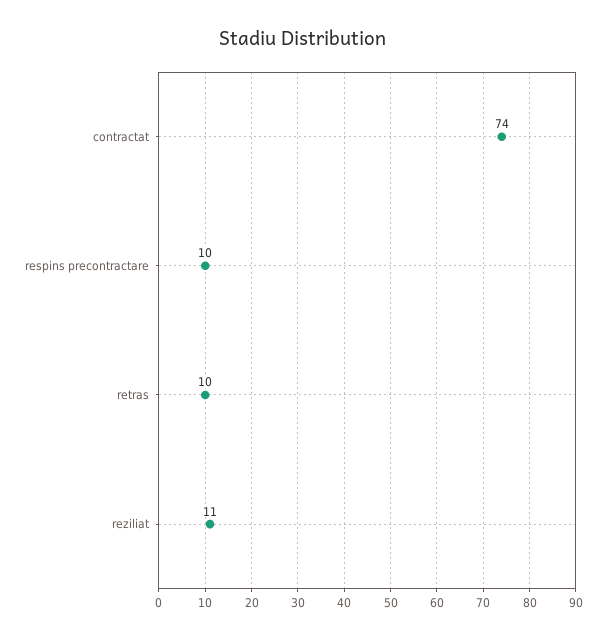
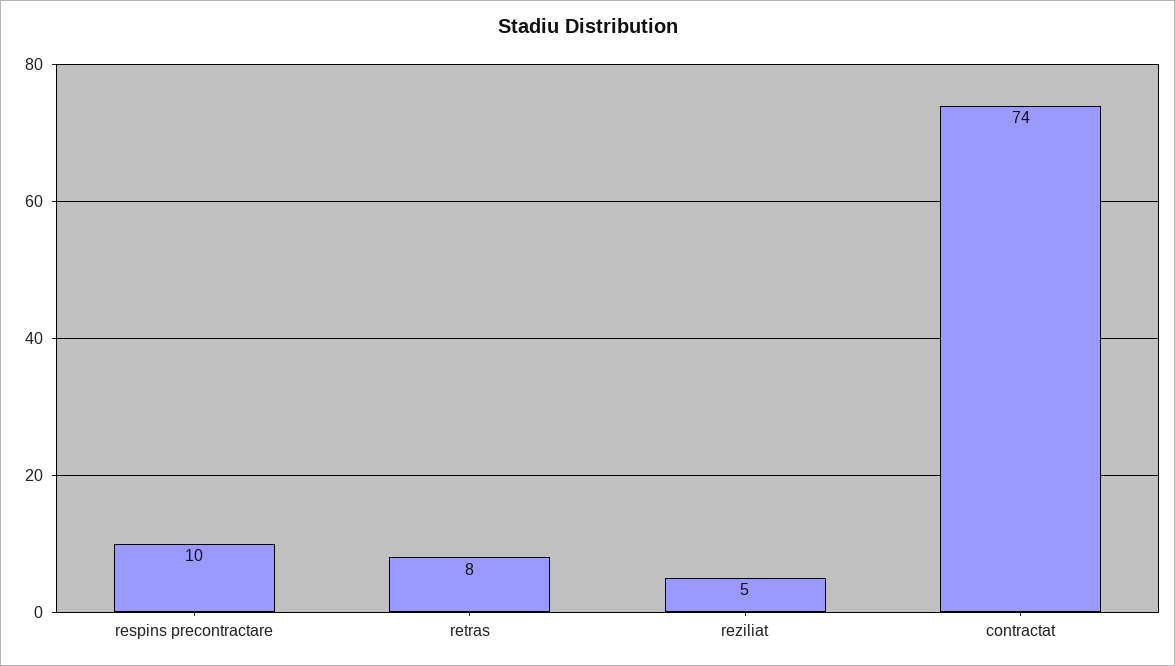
retras: 10 -> 8
reziliat: 11 -> 5

